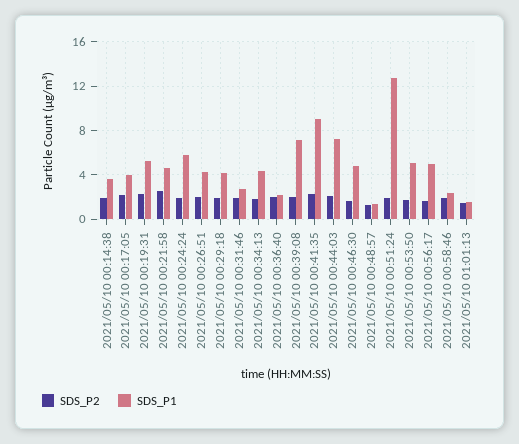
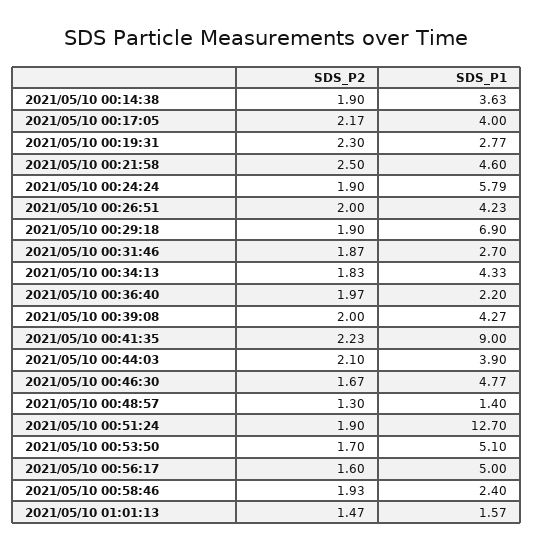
SDS_P1, 2021/05/10 00:19:31: 5 -> 2.77
SDS_P1, 2021/05/10 00:29:18: 4 -> 6.9
SDS_P1, 2021/05/10 00:39:08: 7 -> 4.27
SDS_P1, 2021/05/10 00:44:03: 7 -> 3.9

